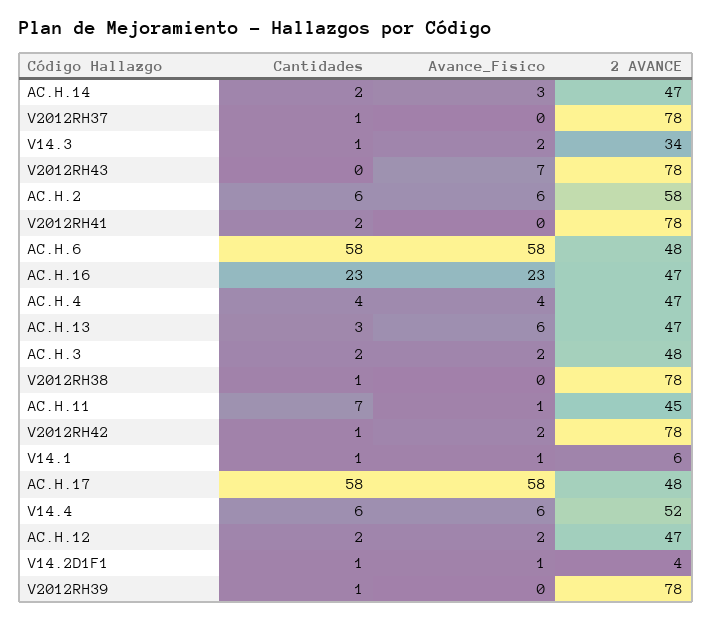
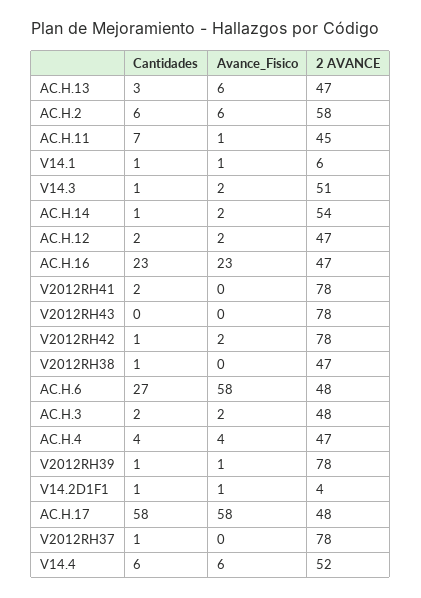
Cantidades, AC.H.14: 2 -> 1
Avance_Fisico, AC.H.14: 3 -> 2
2 AVANCE, AC.H.14: 47 -> 54
2 AVANCE, V14.3: 34 -> 51
Avance_Fisico, V2012RH43: 7 -> 0
Cantidades, AC.H.6: 58 -> 27
2 AVANCE, V2012RH38: 78 -> 47
Avance_Fisico, V2012RH39: 0 -> 1

